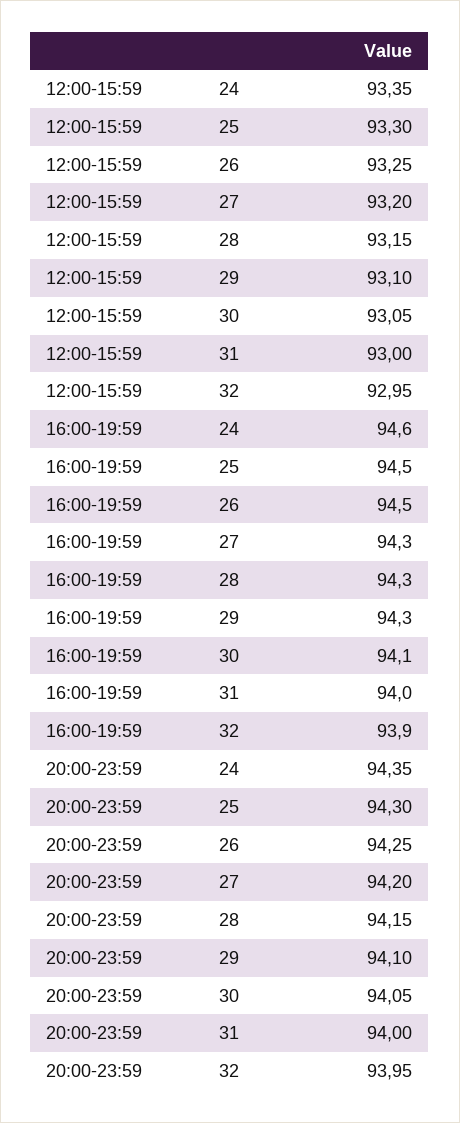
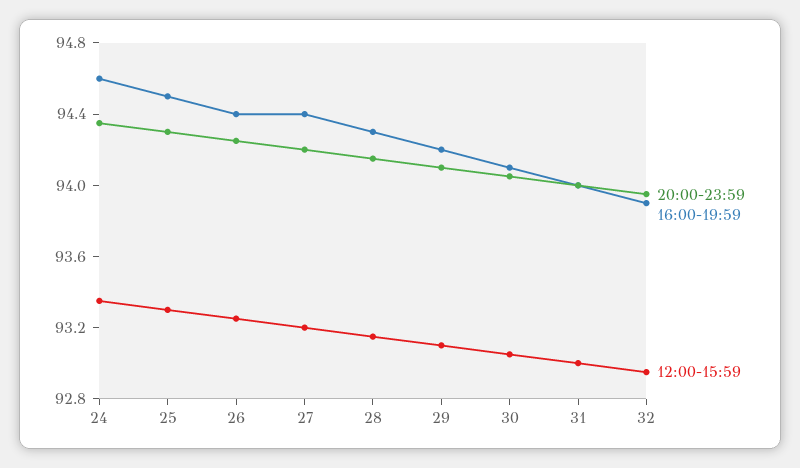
16:00-19:59, 26: 94.5 -> 94.4
16:00-19:59, 27: 94.3 -> 94.4
16:00-19:59, 29: 94.3 -> 94.2

